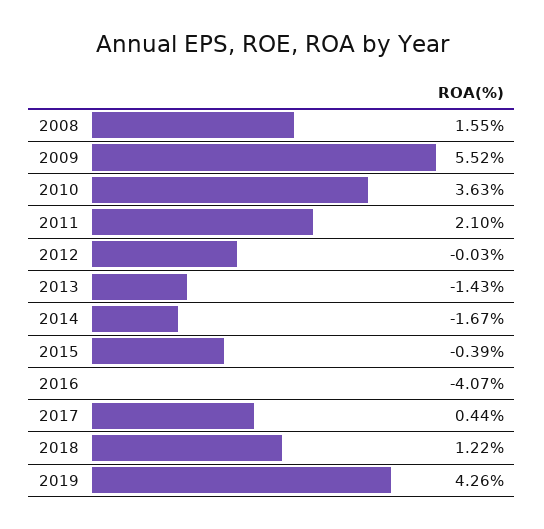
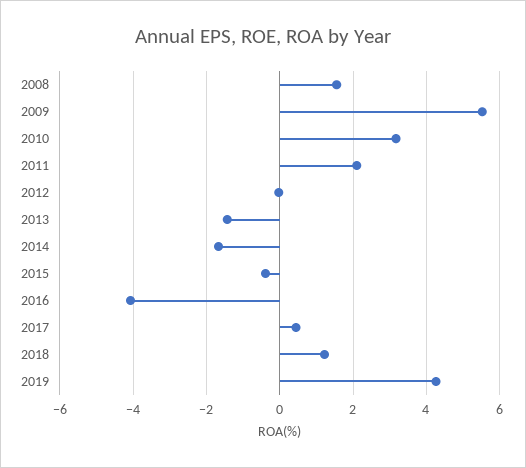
2010: 3.63 -> 3.2

